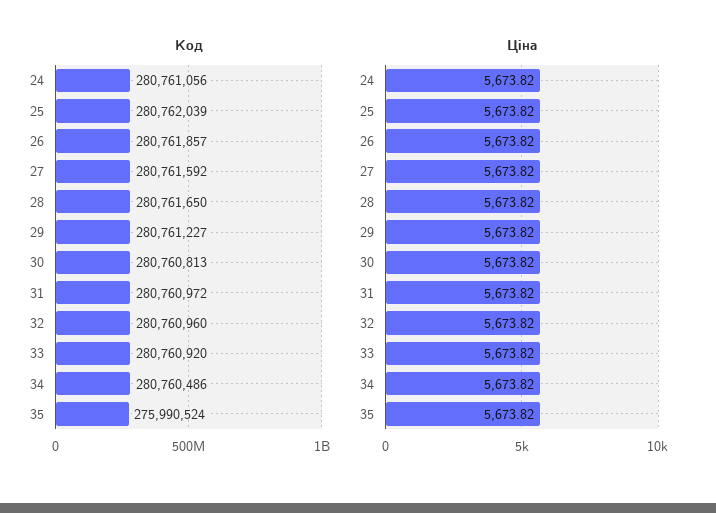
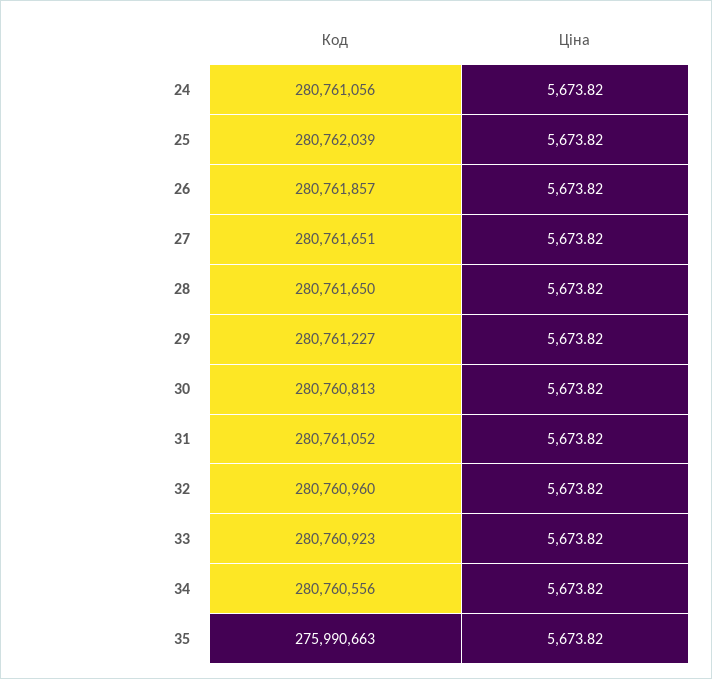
Код, 27: 280761592 -> 280761651
Код, 31: 280760972 -> 280761052
Код, 33: 280760920 -> 280760923
Код, 34: 280760486 -> 280760556
Код, 35: 275990524 -> 275990663

